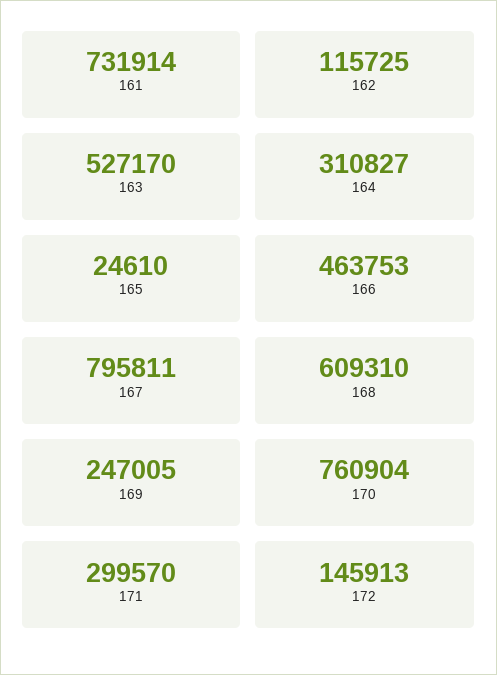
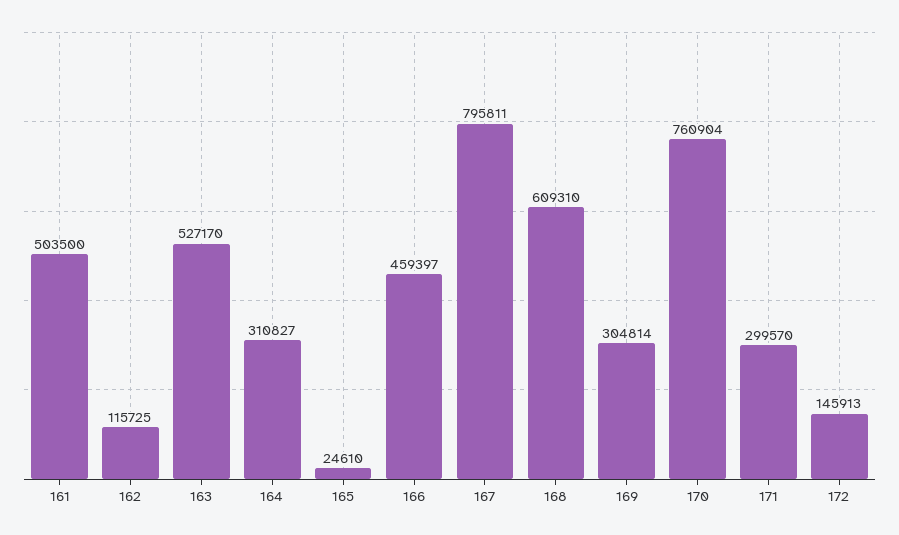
161: 731914 -> 503500
166: 463753 -> 459397
169: 247005 -> 304814

